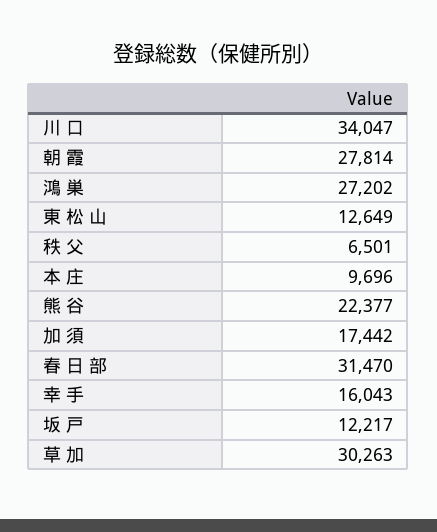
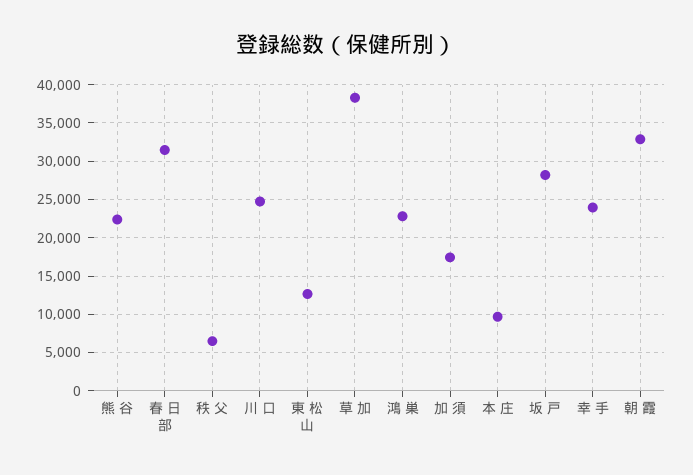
川 口: 34047 -> 25000
朝 霞: 27814 -> 33000
鴻 巣: 27202 -> 23000
幸 手: 16043 -> 24000
坂 戸: 12217 -> 28000
草 加: 30263 -> 38000

